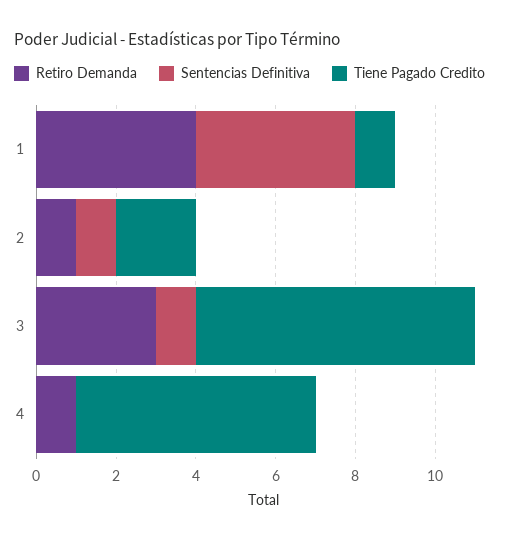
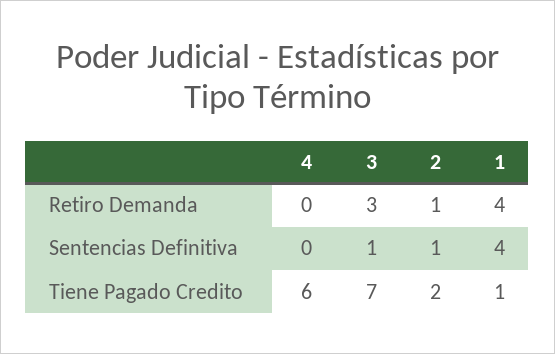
Retiro Demanda, 4: 1 -> 0

